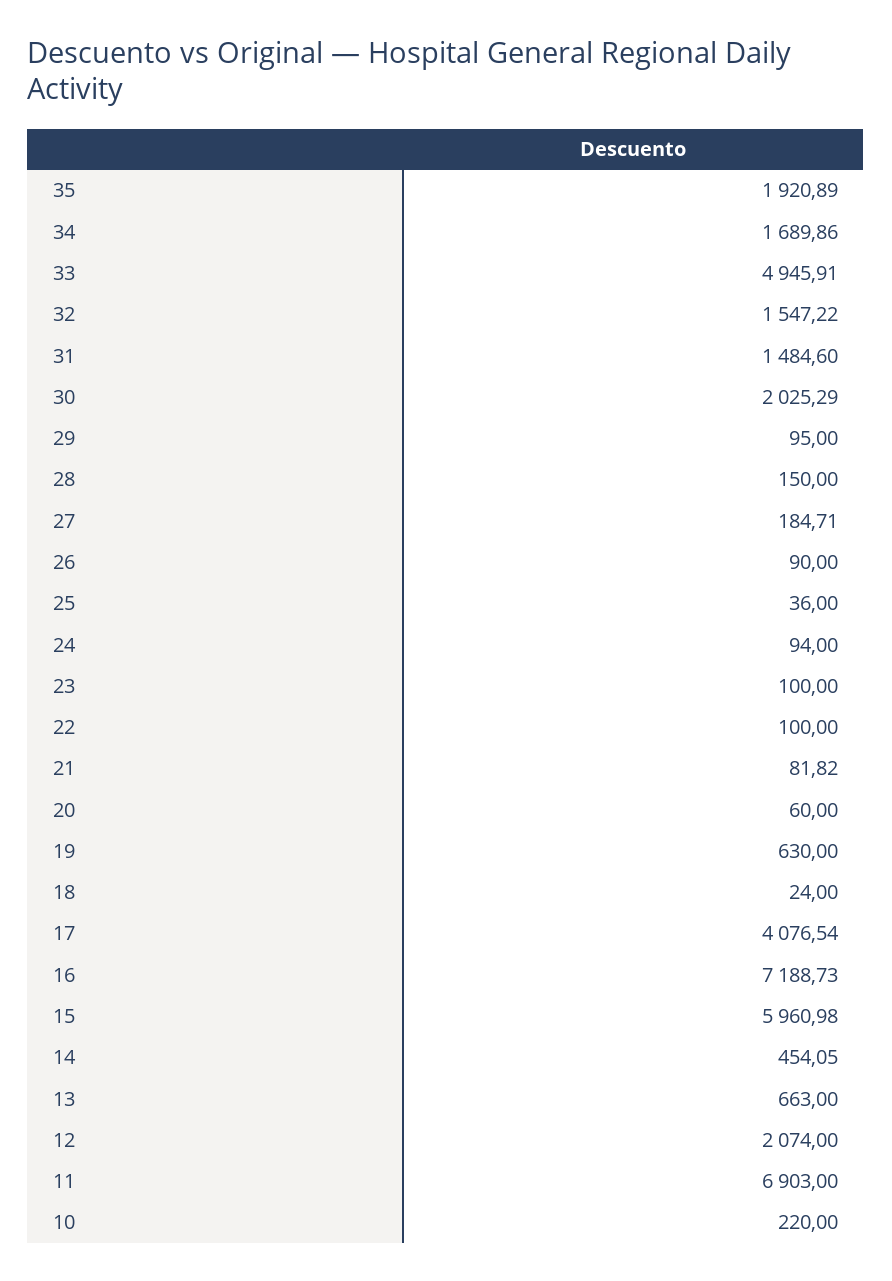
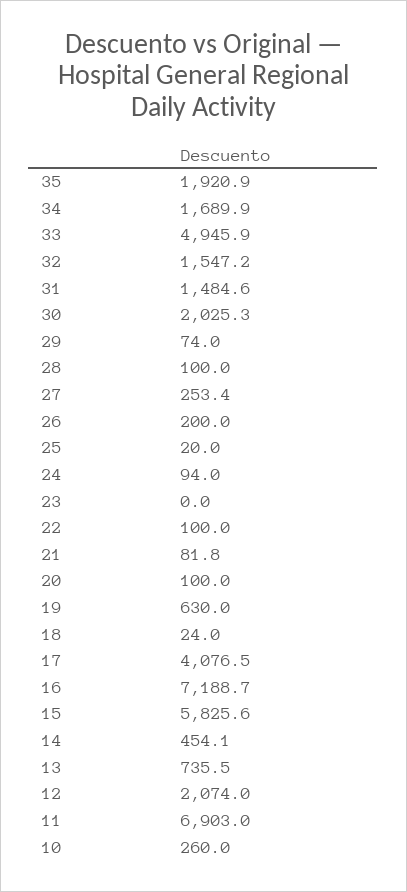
29: 95 -> 74
28: 150 -> 100
27: 184.71 -> 253.4
26: 90 -> 200
25: 36 -> 20
23: 100 -> 0
20: 60 -> 100
15: 5960.98 -> 5825.6
13: 663 -> 735.5
10: 220 -> 260

